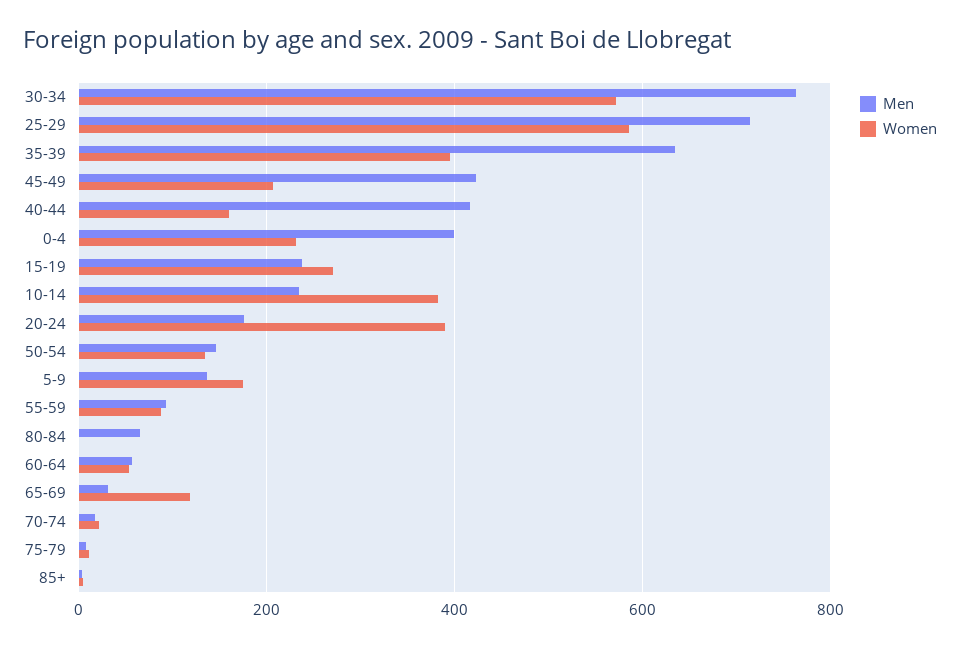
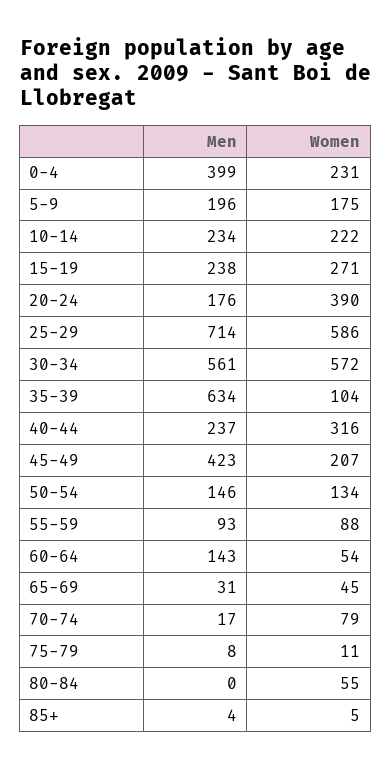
Men, 30-34: 760 -> 561
Women, 35-39: 400 -> 104
Men, 40-44: 420 -> 237
Women, 40-44: 160 -> 316
Women, 10-14: 380 -> 222
Men, 5-9: 140 -> 196
Men, 80-84: 60 -> 0
Women, 80-84: 0 -> 55
Men, 60-64: 60 -> 143
Women, 65-69: 120 -> 45
Women, 70-74: 20 -> 79

